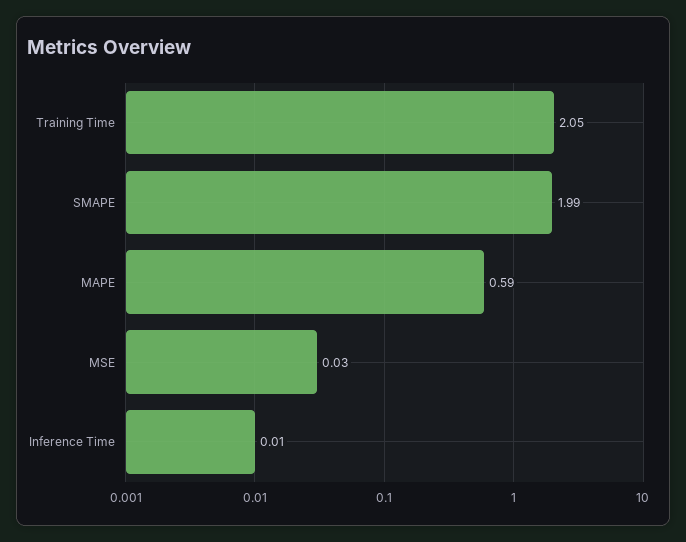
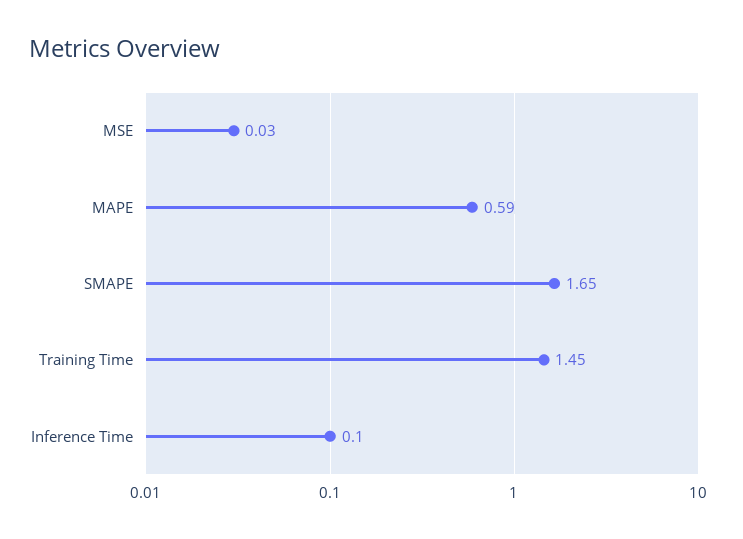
Training Time: 2.05 -> 1.45
SMAPE: 1.99 -> 1.65
Inference Time: 0.01 -> 0.1

